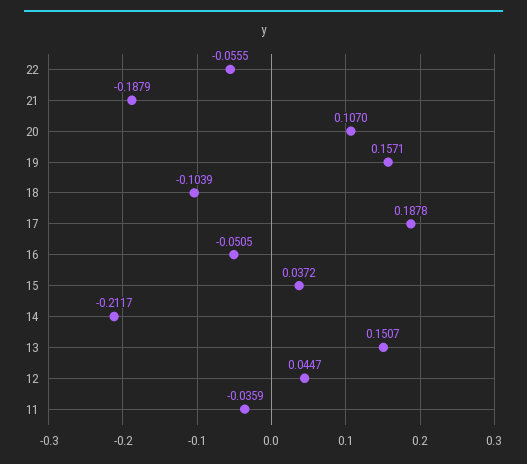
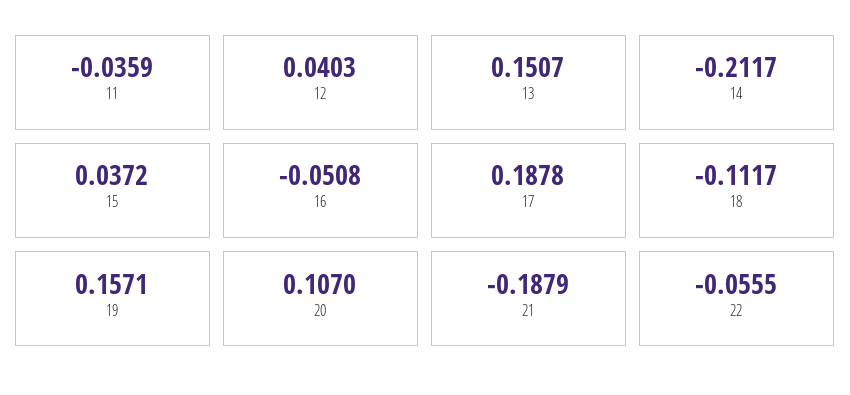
18: -0.1039 -> -0.1117
16: -0.0505 -> -0.0508
12: 0.0447 -> 0.0403

